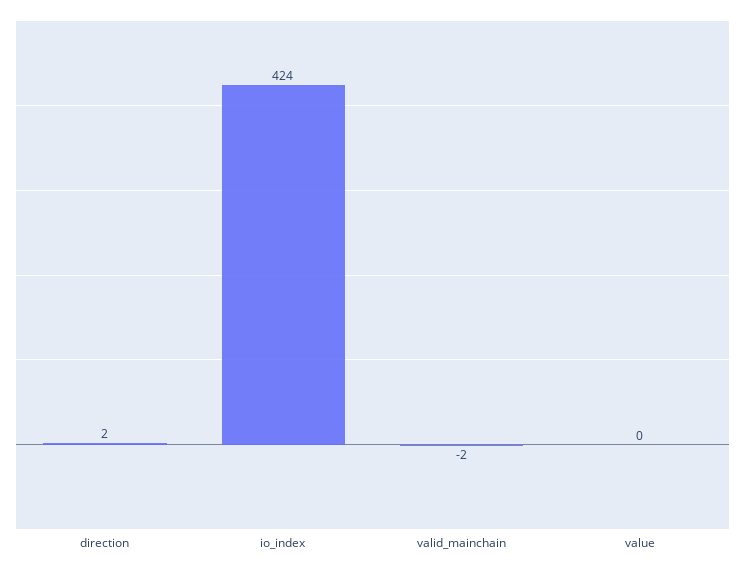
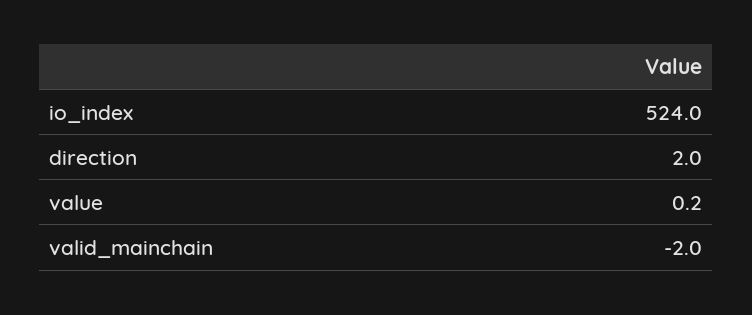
io_index: 424 -> 524

